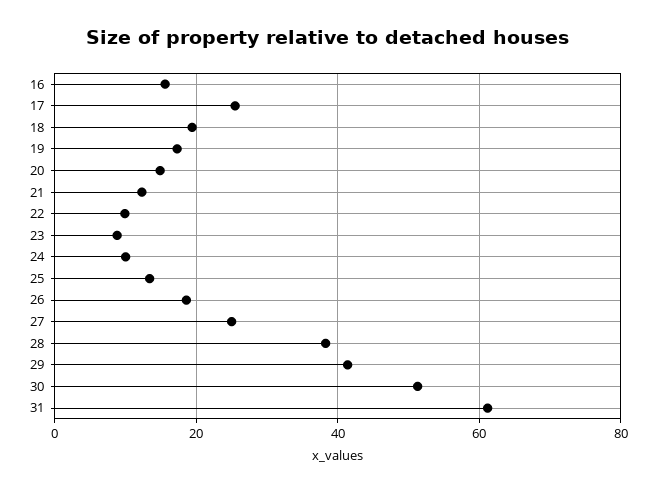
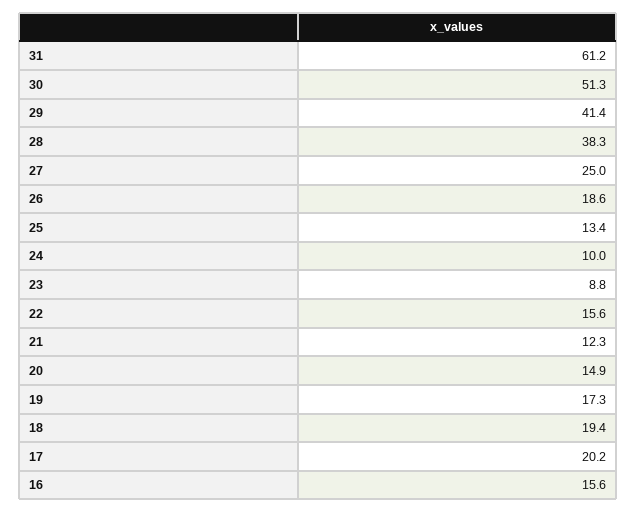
17: 26 -> 20.2
22: 10 -> 15.6

